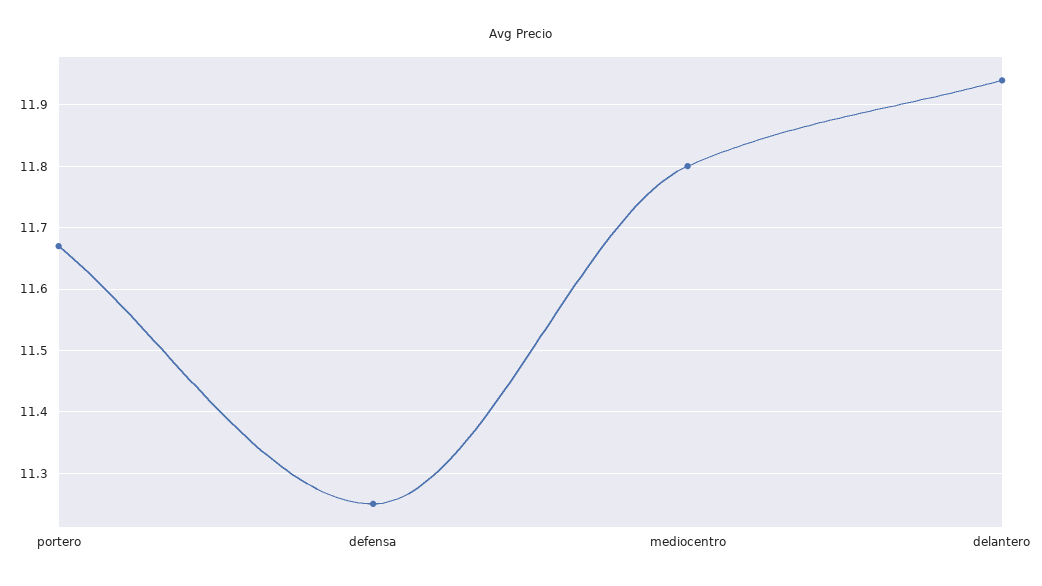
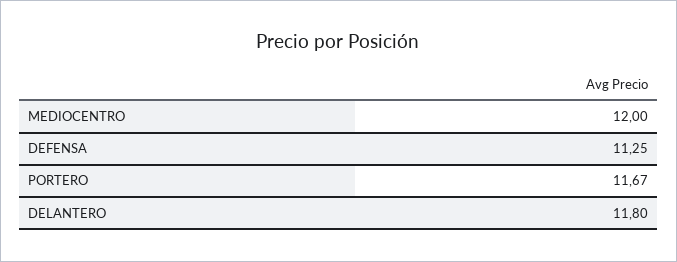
mediocentro: 11.8 -> 12
delantero: 11.94 -> 11.8

